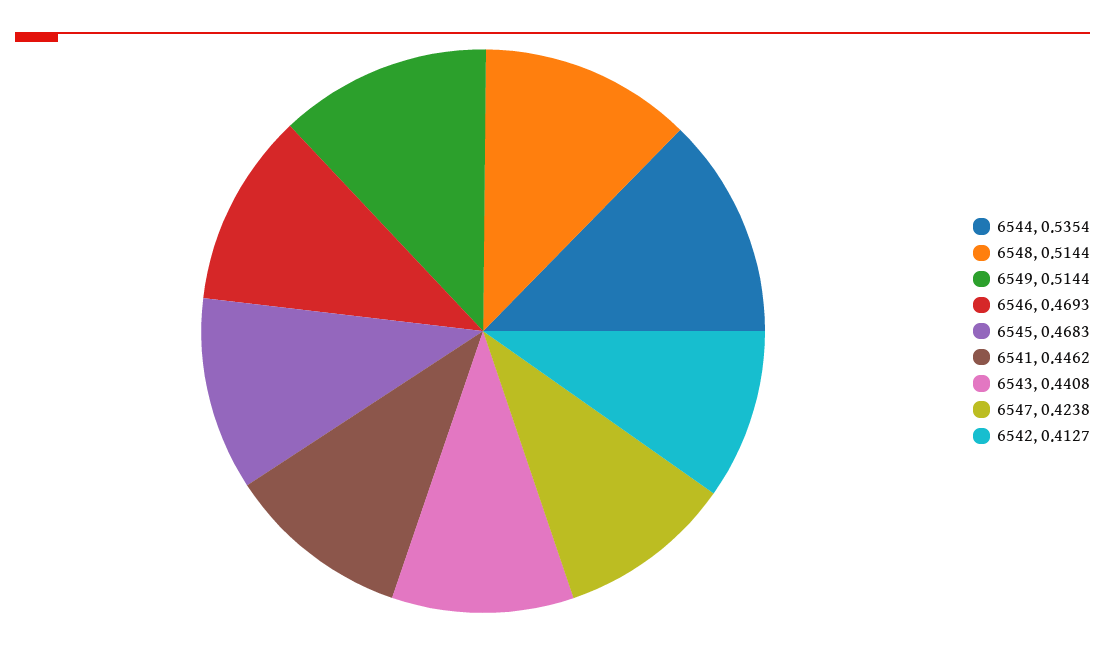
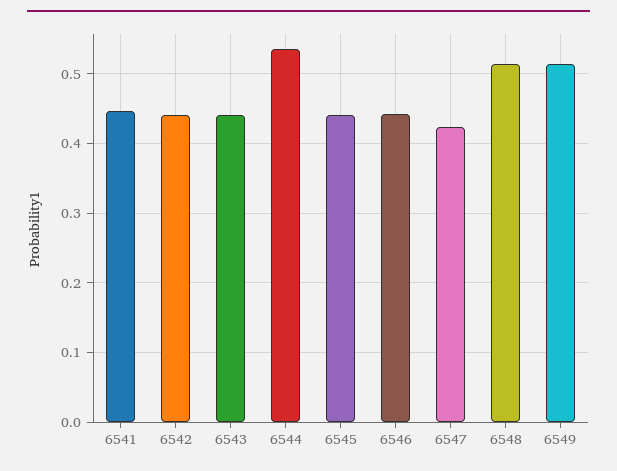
6546: 0.4693 -> 0.44
6545: 0.4683 -> 0.44
6542: 0.4127 -> 0.44

